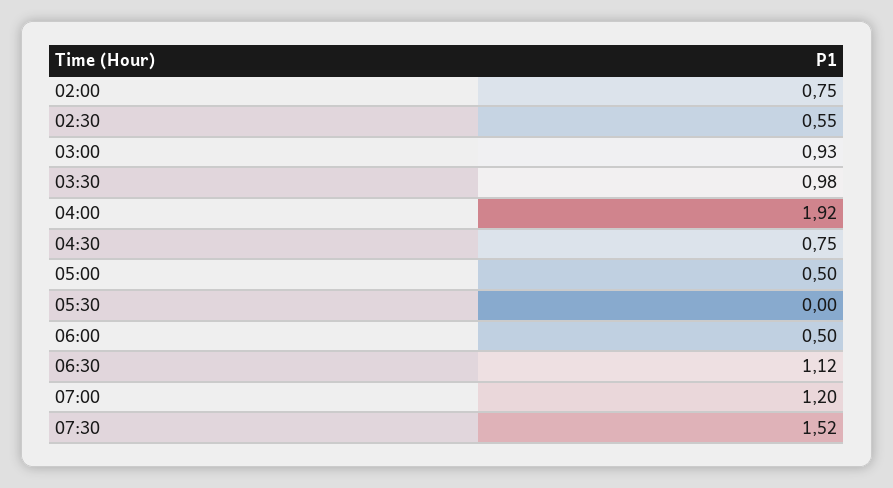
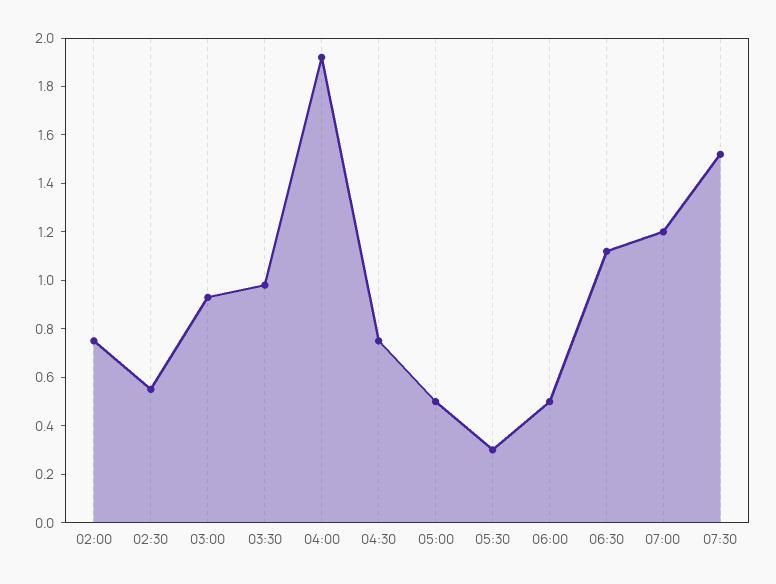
05:30: 0 -> 0.3

